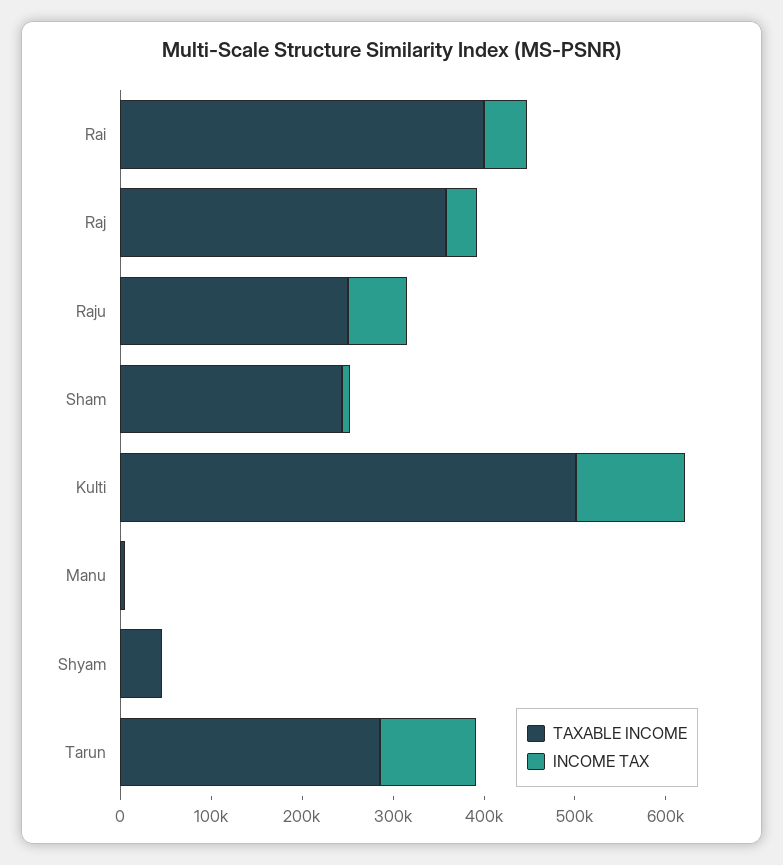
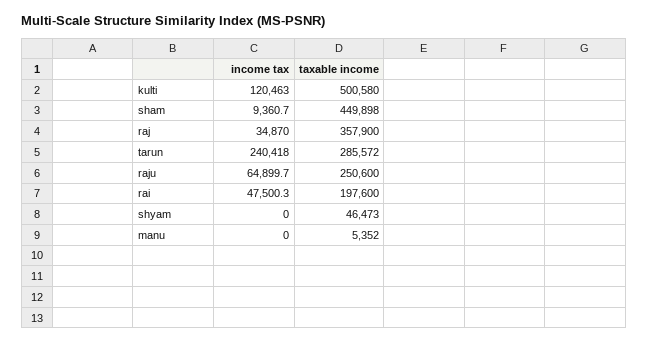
TAXABLE INCOME, Rai: 400000 -> 197600
TAXABLE INCOME, Sham: 240000 -> 449898
INCOME TAX, Tarun: 100000 -> 240418

